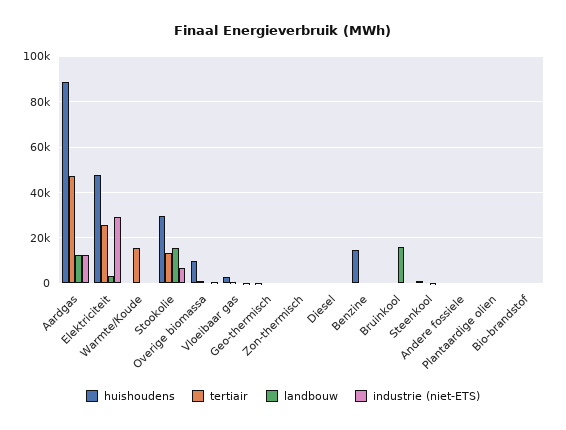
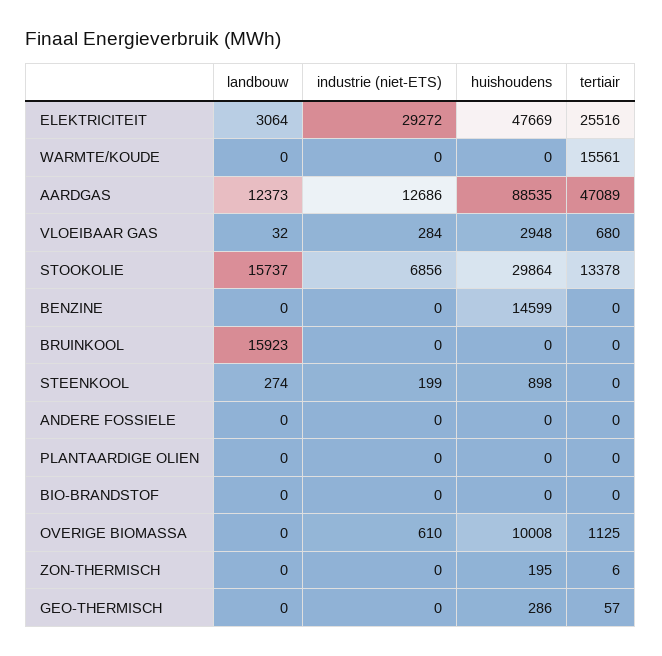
huishoudens, Diesel: 0 -> none
tertiair, Diesel: 0 -> none
landbouw, Diesel: 0 -> none
industrie (niet-ETS), Diesel: 0 -> none

